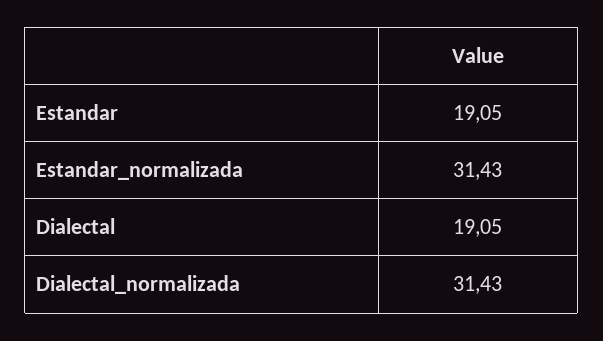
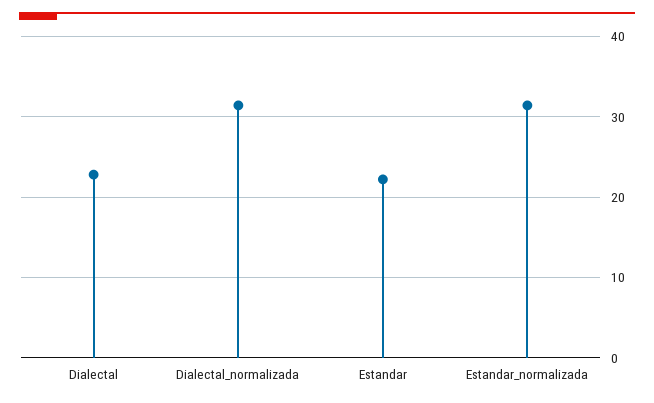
Estandar: 19.05 -> 22
Dialectal: 19.05 -> 23

